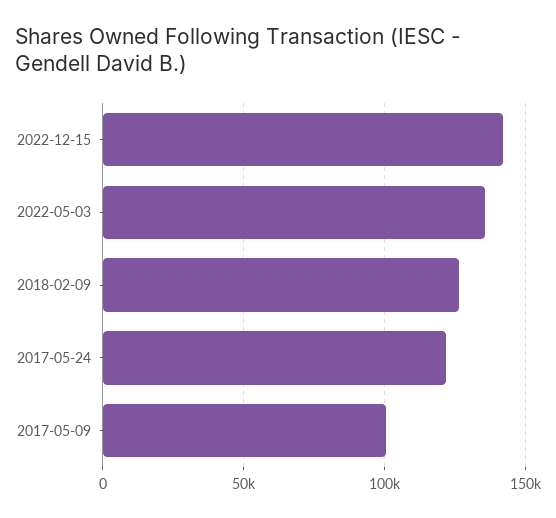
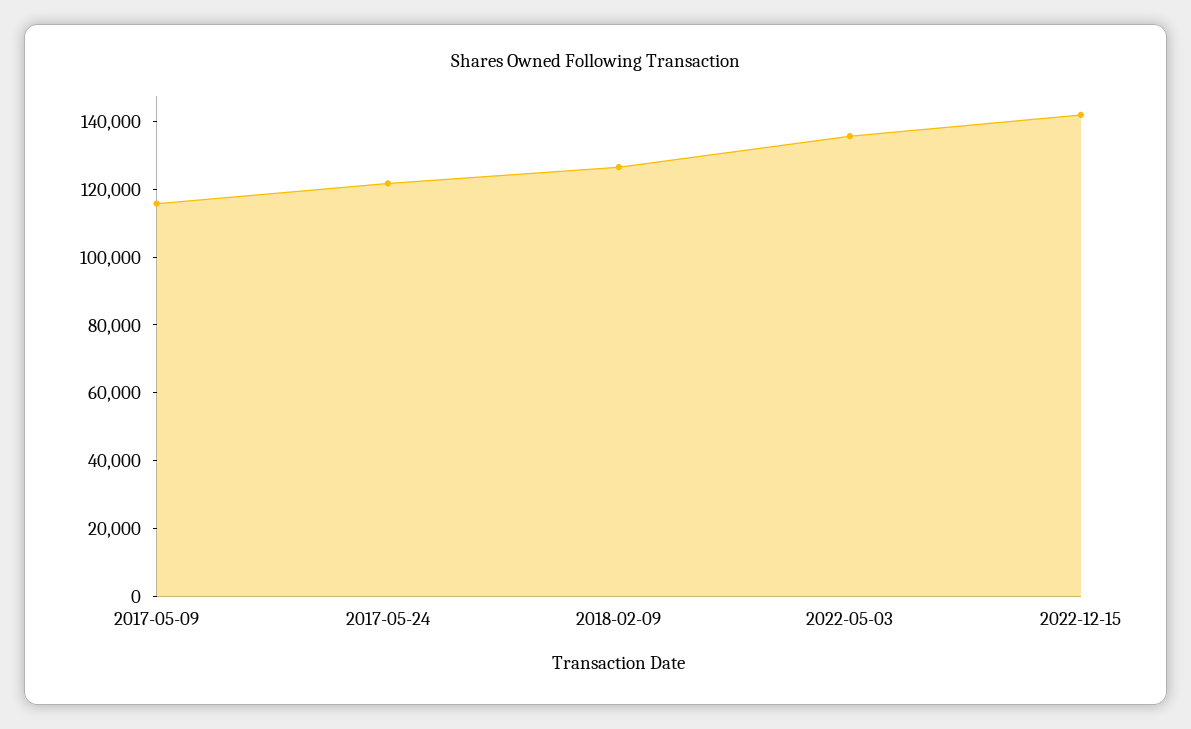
2017-05-09: 100000 -> 115000

